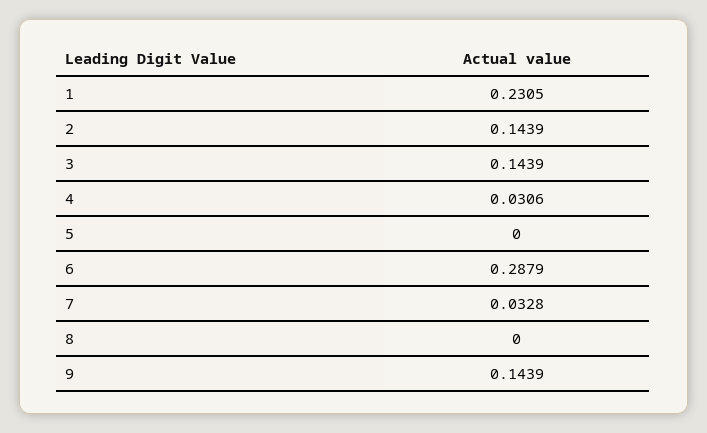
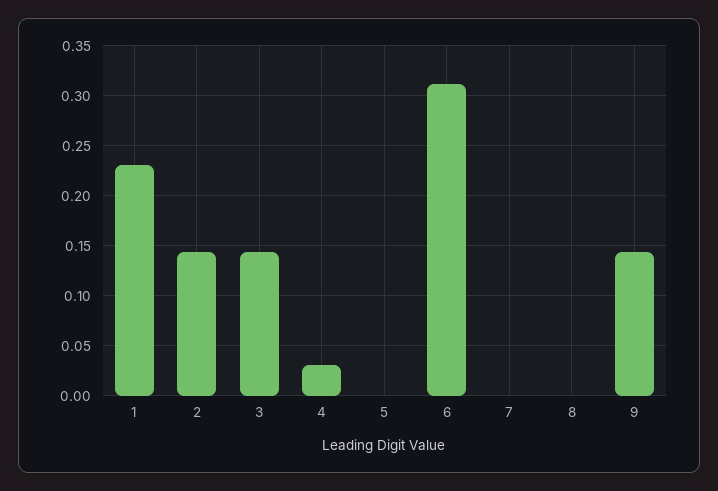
6: 0.2879 -> 0.31
7: 0.0328 -> 0

